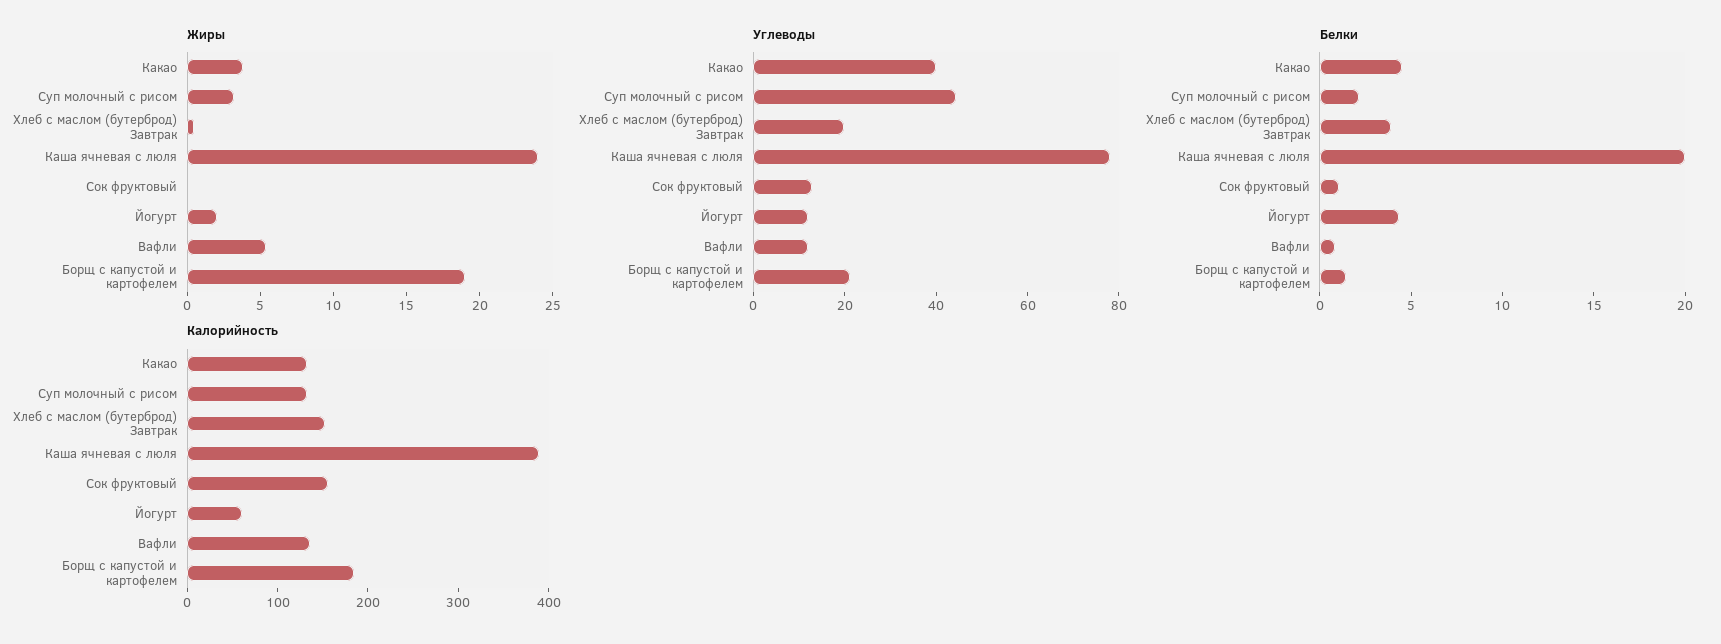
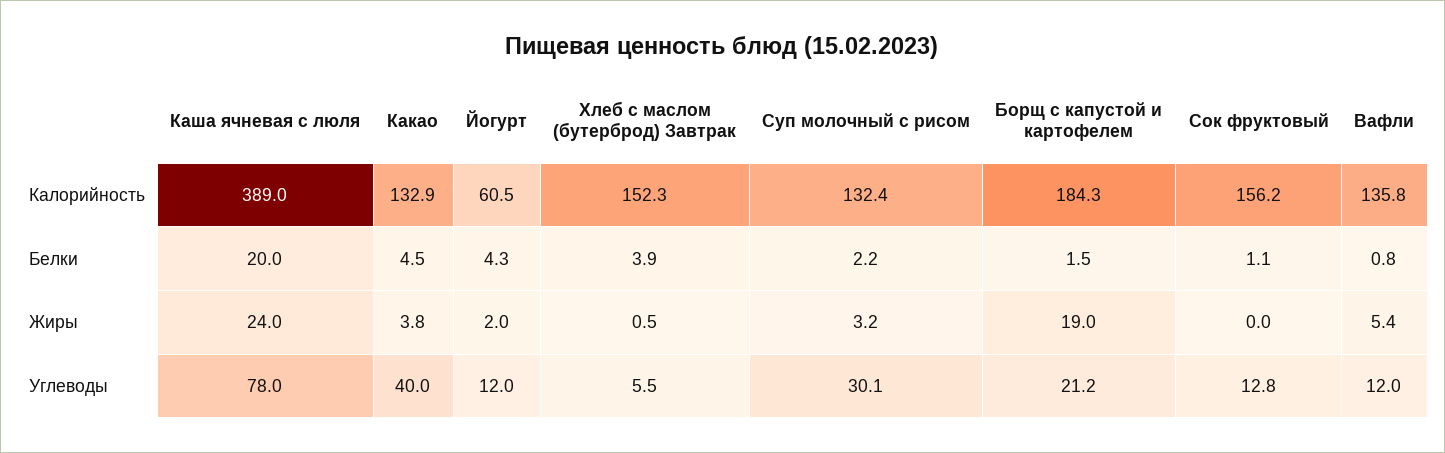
Углеводы, Суп молочный с рисом: 45 -> 30.1
Углеводы, Хлеб с маслом (бутерброд) Завтрак: 20 -> 5.5

